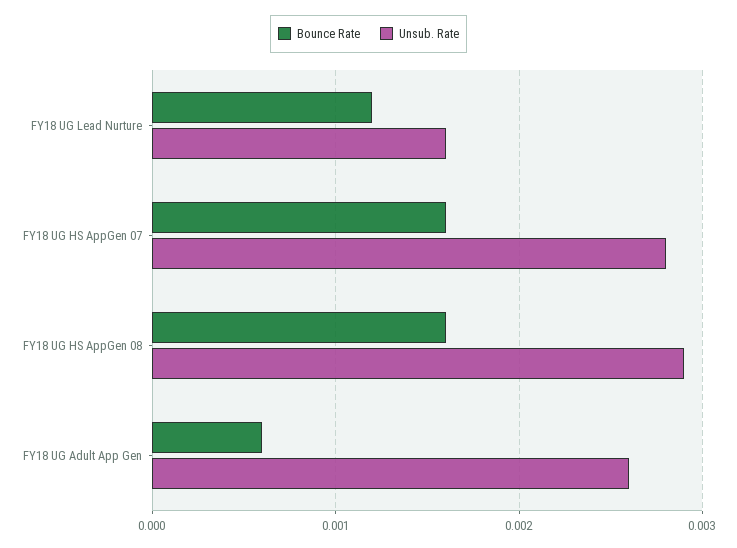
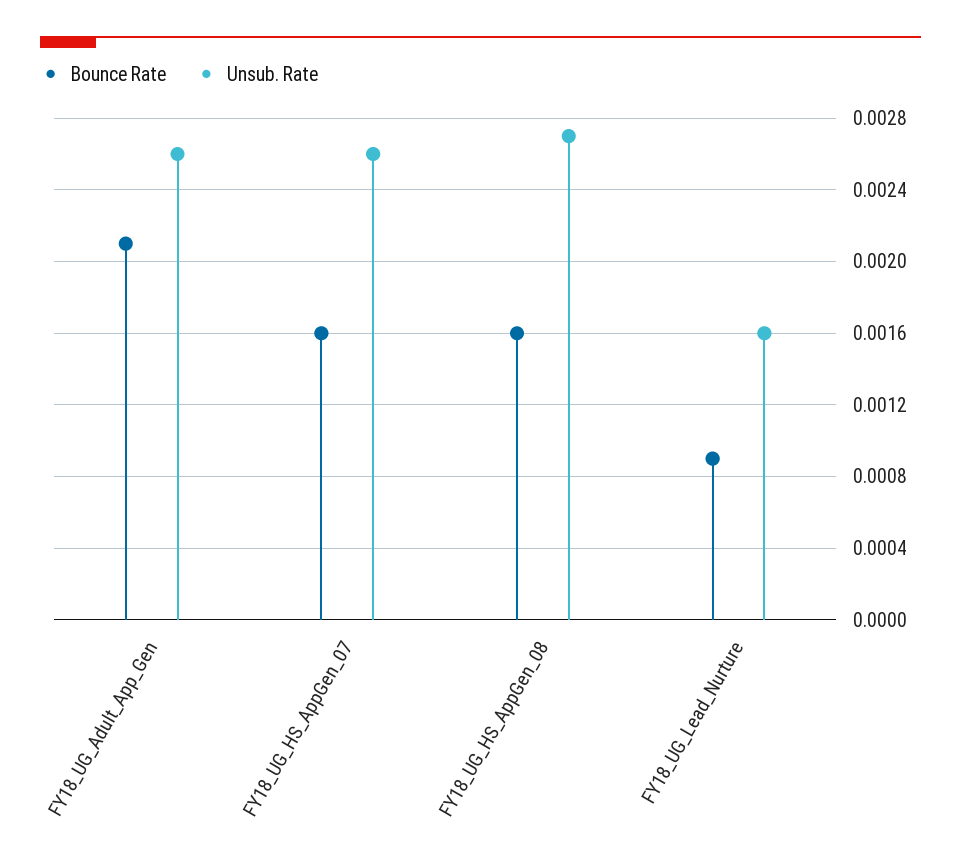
Bounce Rate, FY18 UG Lead Nurture: 0.0012 -> 0.0009
Unsub. Rate, FY18 UG HS AppGen 07: 0.0028 -> 0.0026
Unsub. Rate, FY18 UG HS AppGen 08: 0.0029 -> 0.0027
Bounce Rate, FY18 UG Adult App Gen: 0.0006 -> 0.0021

